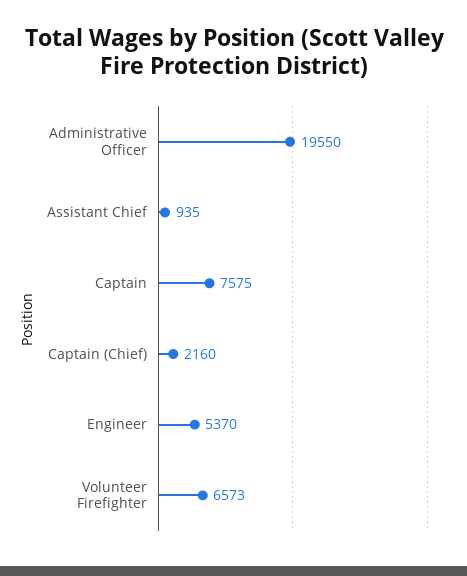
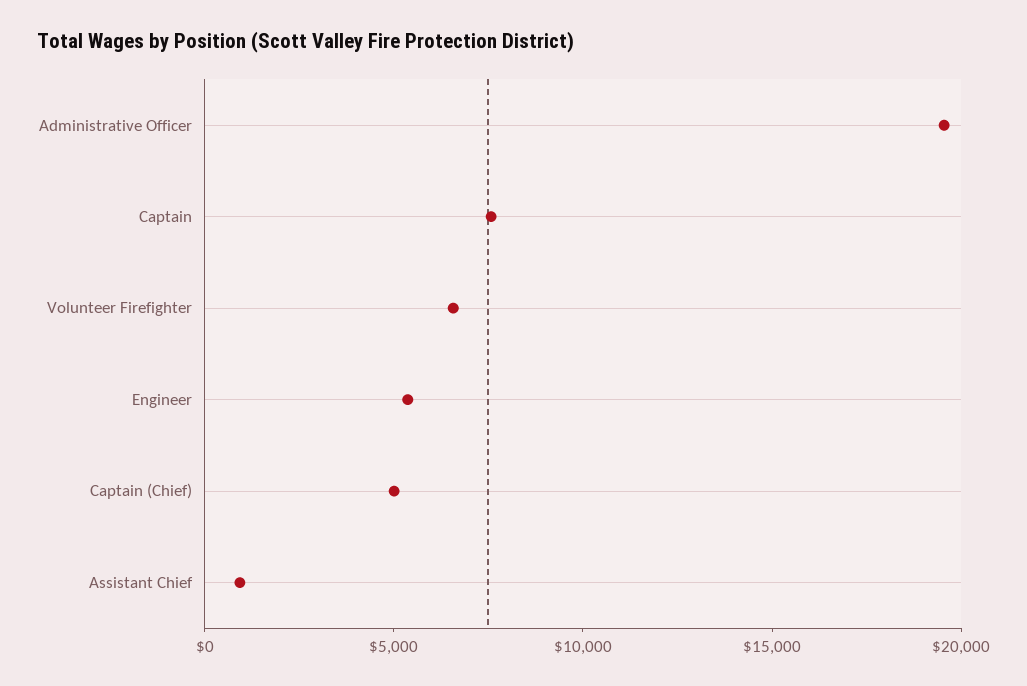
Captain (Chief): 2160 -> 5000

